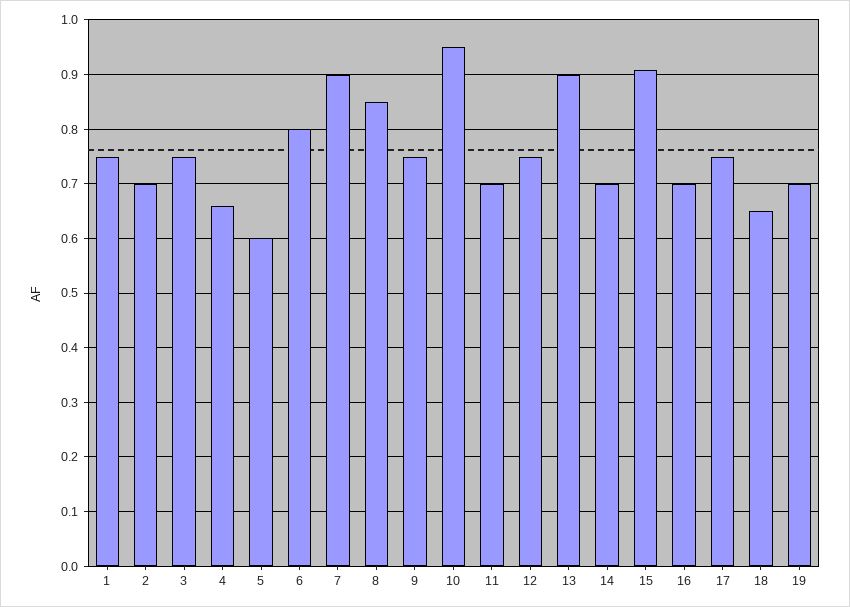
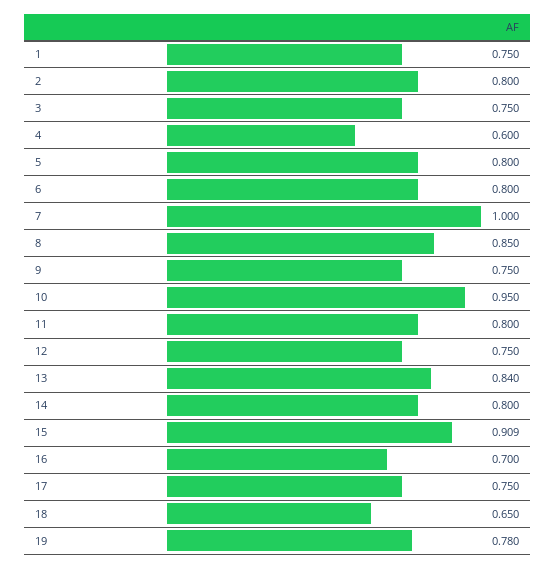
2: 0.7 -> 0.8
4: 0.66 -> 0.6
5: 0.6 -> 0.8
7: 0.9 -> 1
11: 0.7 -> 0.8
13: 0.9 -> 0.84
14: 0.7 -> 0.8
19: 0.7 -> 0.78

